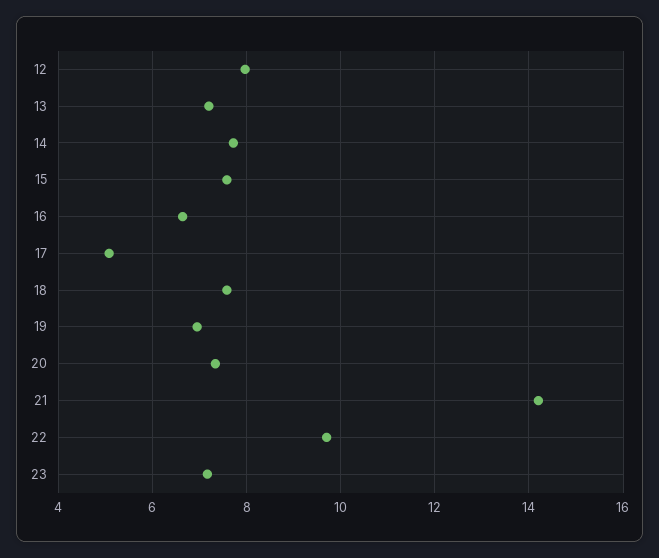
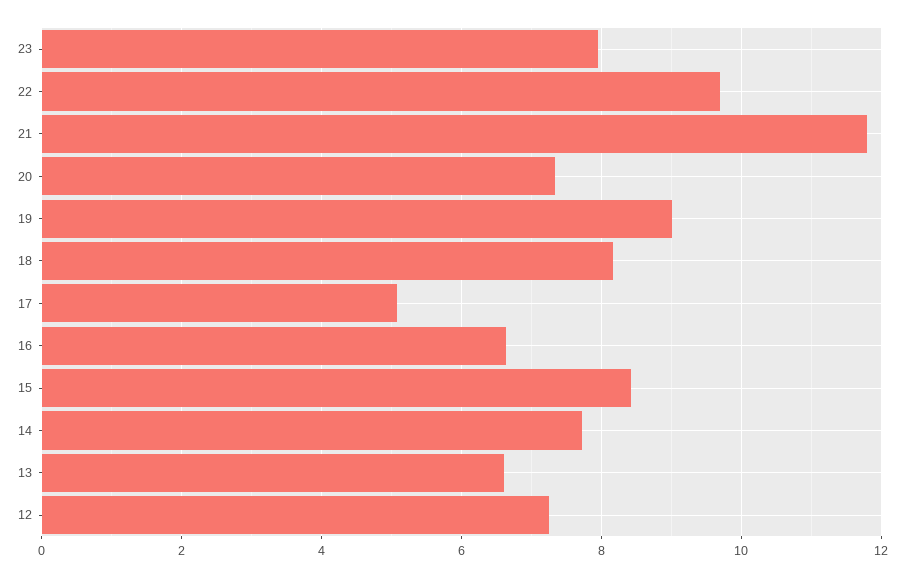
12: 8 -> 7.2
13: 7.2 -> 6.6
15: 7.6 -> 8.4
18: 7.6 -> 8.2
19: 7 -> 9
21: 14.2 -> 11.8
23: 7.2 -> 8

